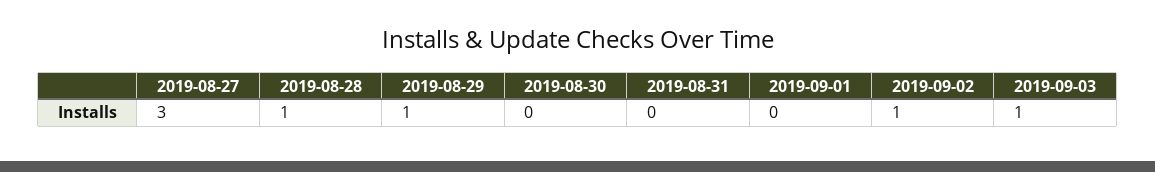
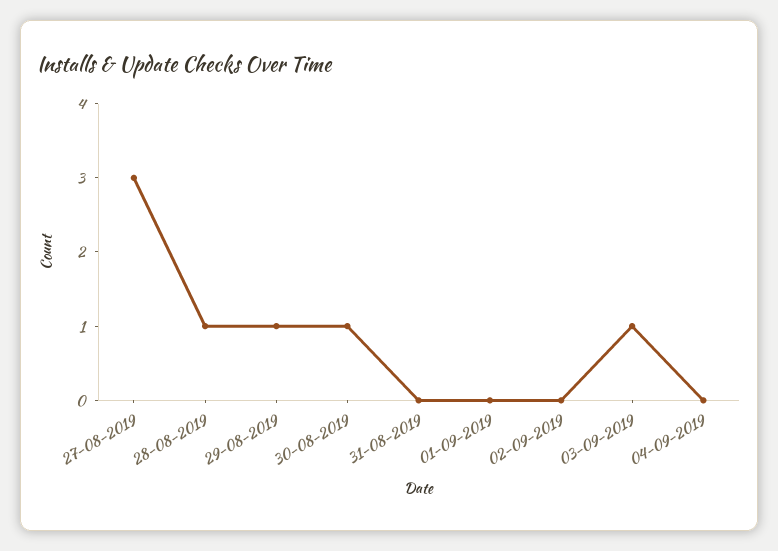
2019-08-30: 0 -> 1
2019-09-02: 1 -> 0
04-09-2019: none -> 0

